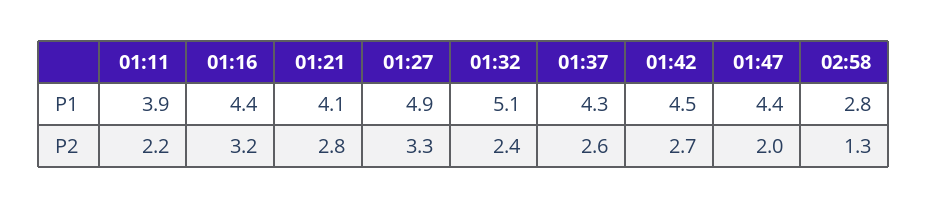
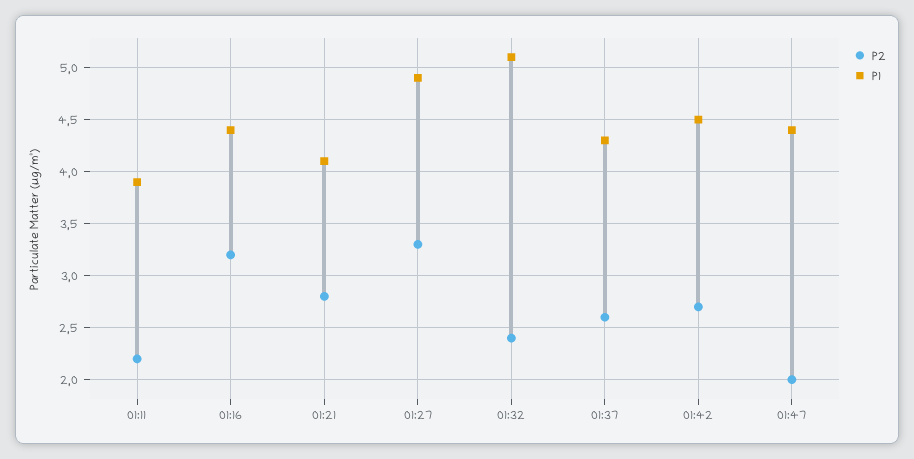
P1, 02:58: 2.8 -> none
P2, 02:58: 1.3 -> none

